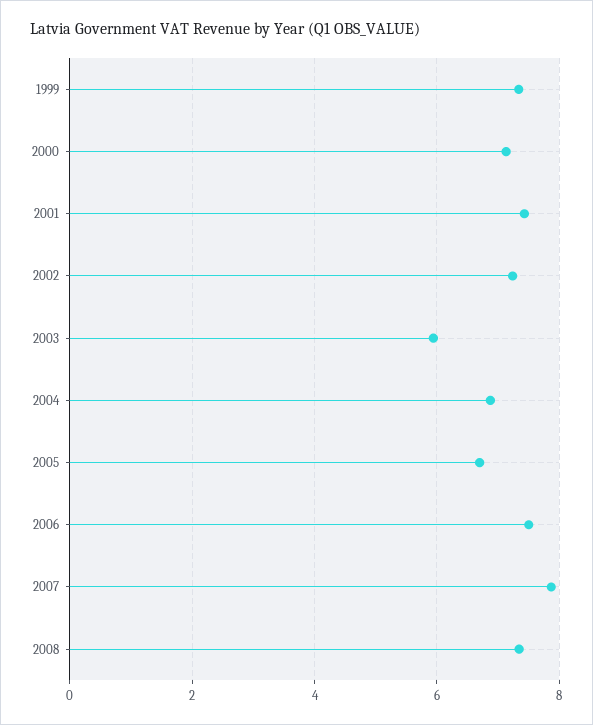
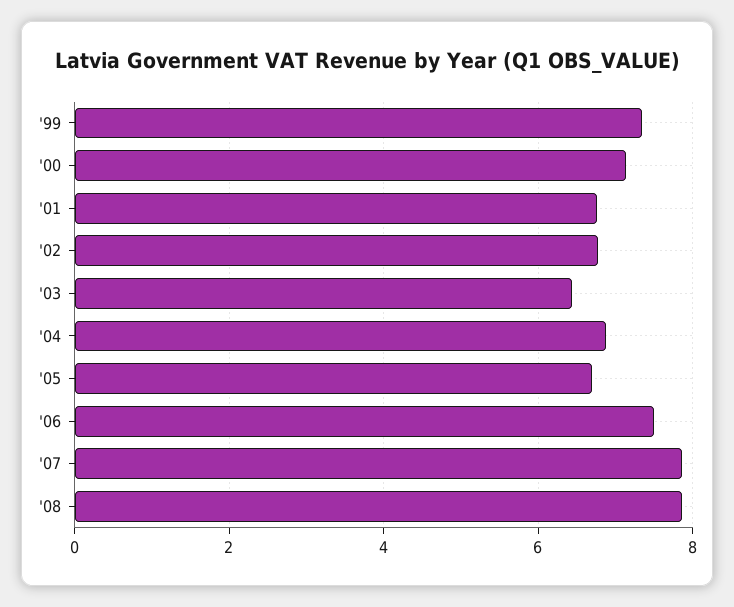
2001: 7.4 -> 6.8
2002: 7.2 -> 6.8
2003: 6 -> 6.4
2008: 7.4 -> 7.8

